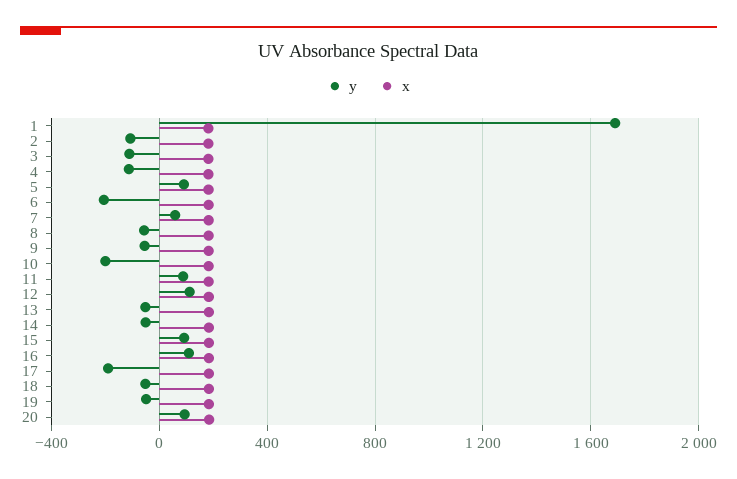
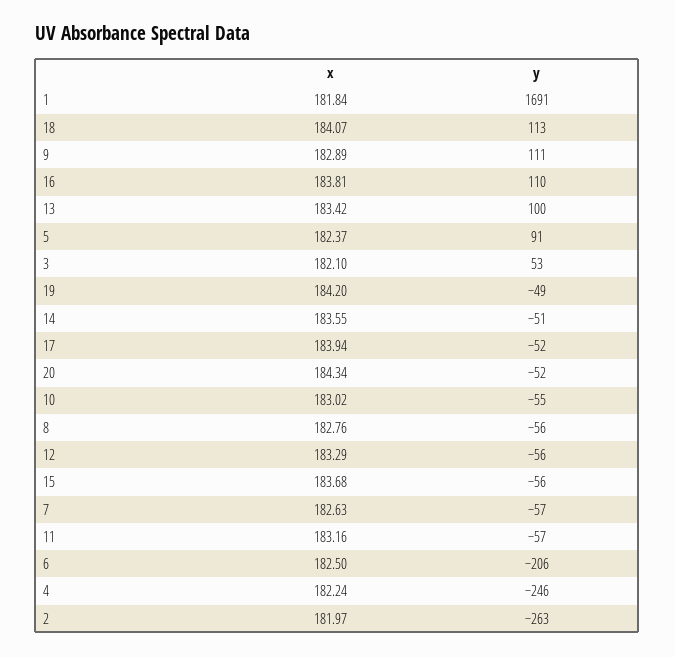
y, 2: -100 -> -263
y, 3: -100 -> 53
y, 4: -100 -> -246
y, 7: 50 -> -57
y, 9: -50 -> 111
y, 10: -200 -> -55
y, 11: 100 -> -57
y, 12: 100 -> -56
y, 13: -50 -> 100
y, 15: 100 -> -56
y, 17: -200 -> -52
y, 18: -50 -> 113
y, 20: 100 -> -52

